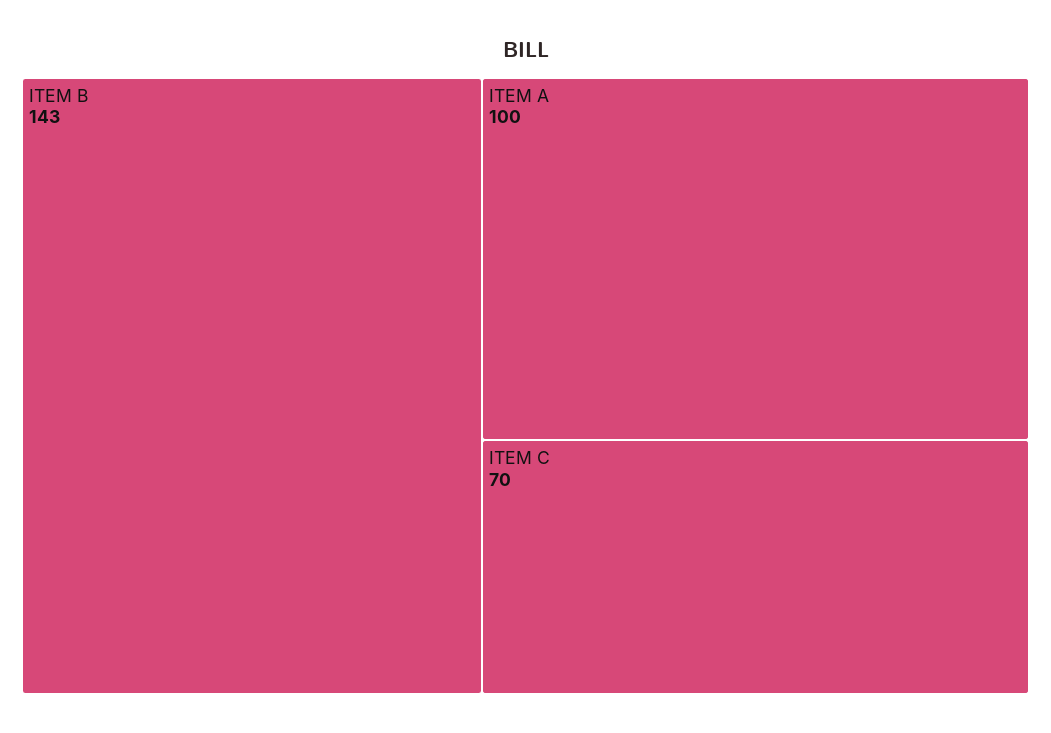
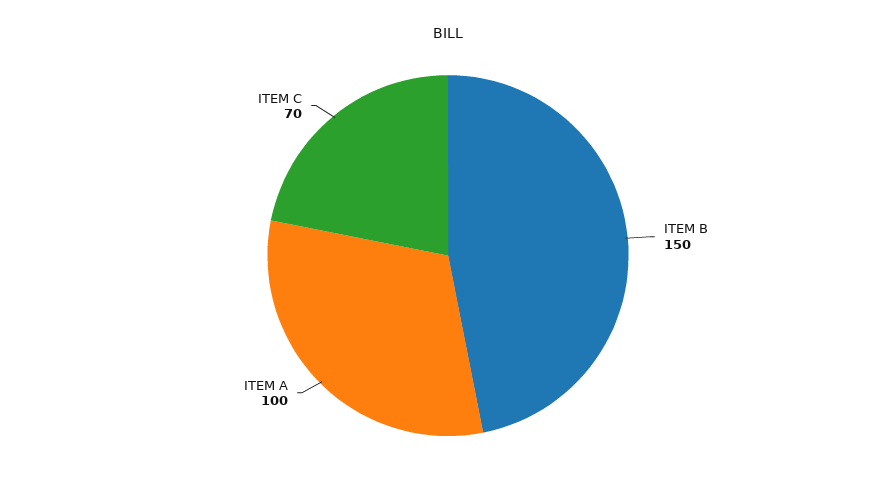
ITEM B: 143 -> 150

